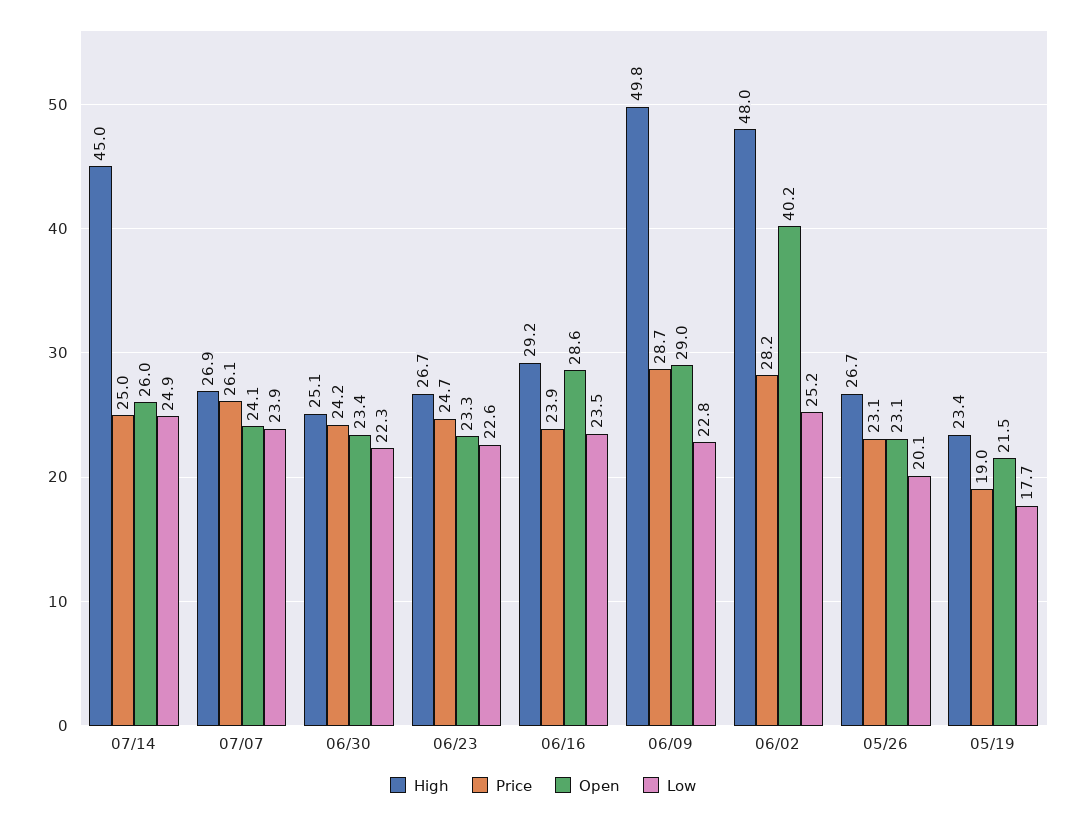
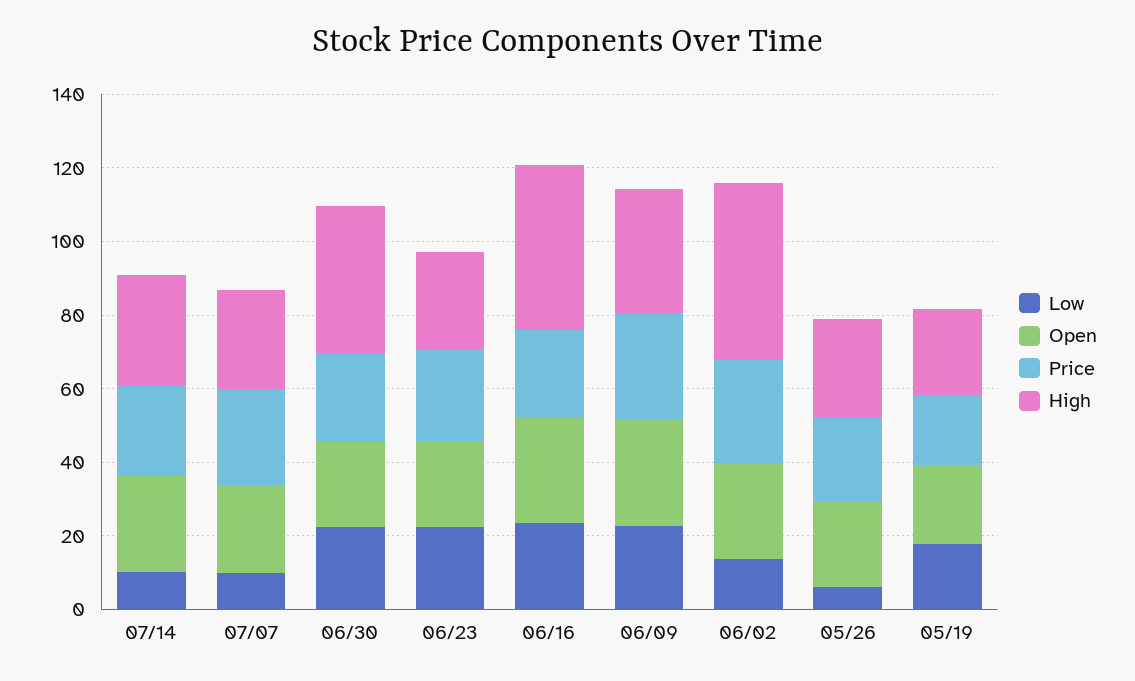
High, 07/14: 45 -> 30
Low, 07/14: 24.9 -> 10
Low, 07/07: 23.9 -> 10
High, 06/30: 25.1 -> 40
High, 06/16: 29.2 -> 45
High, 06/09: 49.8 -> 35
Open, 06/02: 40.2 -> 25
Low, 06/02: 25.2 -> 15
Low, 05/26: 20.1 -> 5

